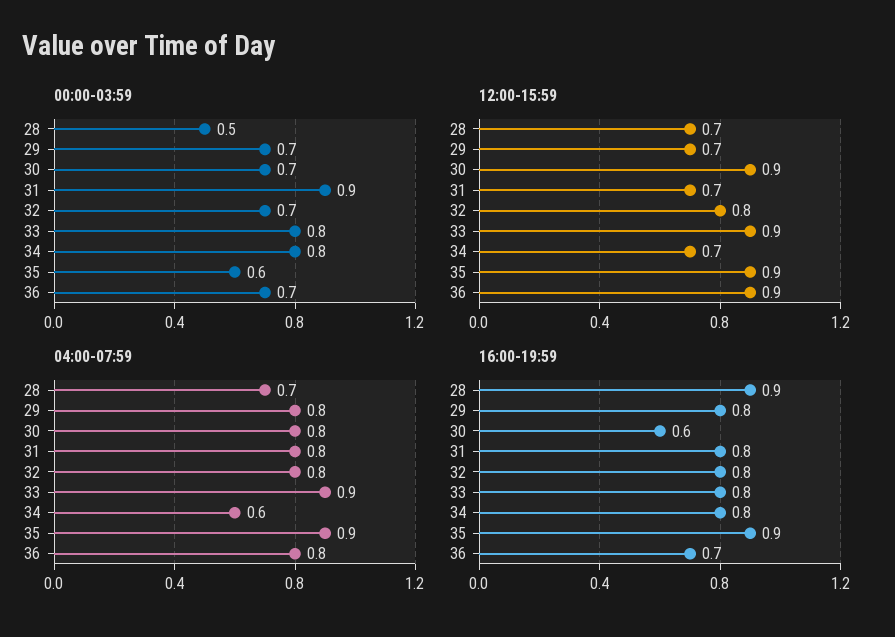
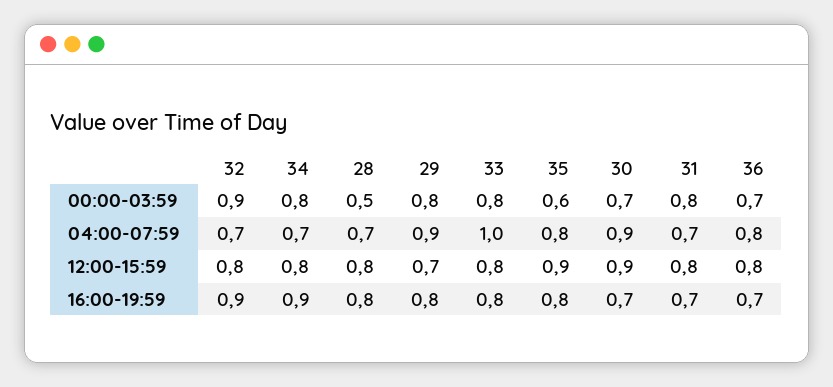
00:00-03:59, 29: 0.7 -> 0.8
00:00-03:59, 31: 0.9 -> 0.8
00:00-03:59, 32: 0.7 -> 0.9
12:00-15:59, 28: 0.7 -> 0.8
12:00-15:59, 31: 0.7 -> 0.8
12:00-15:59, 33: 0.9 -> 0.8
12:00-15:59, 34: 0.7 -> 0.8
12:00-15:59, 36: 0.9 -> 0.8
04:00-07:59, 29: 0.8 -> 0.9
04:00-07:59, 30: 0.8 -> 0.9
04:00-07:59, 31: 0.8 -> 0.7
04:00-07:59, 32: 0.8 -> 0.7
04:00-07:59, 33: 0.9 -> 1
04:00-07:59, 34: 0.6 -> 0.7
04:00-07:59, 35: 0.9 -> 0.8
16:00-19:59, 28: 0.9 -> 0.8
16:00-19:59, 30: 0.6 -> 0.7
16:00-19:59, 31: 0.8 -> 0.7
16:00-19:59, 32: 0.8 -> 0.9
16:00-19:59, 34: 0.8 -> 0.9
16:00-19:59, 35: 0.9 -> 0.8

